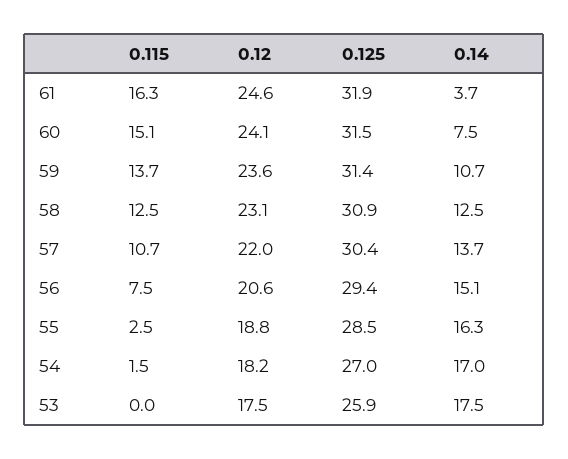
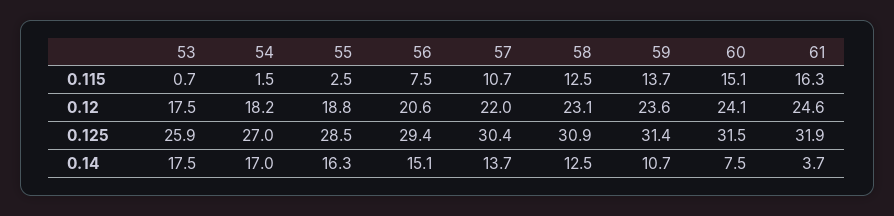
0.115, 53: 0 -> 0.7

